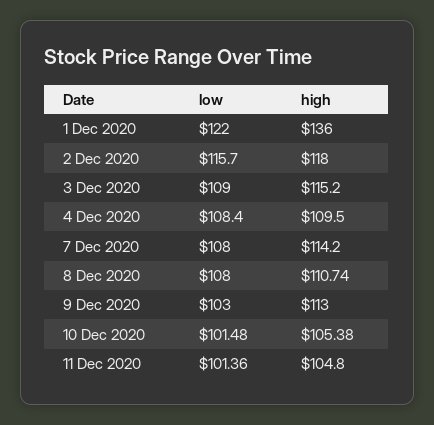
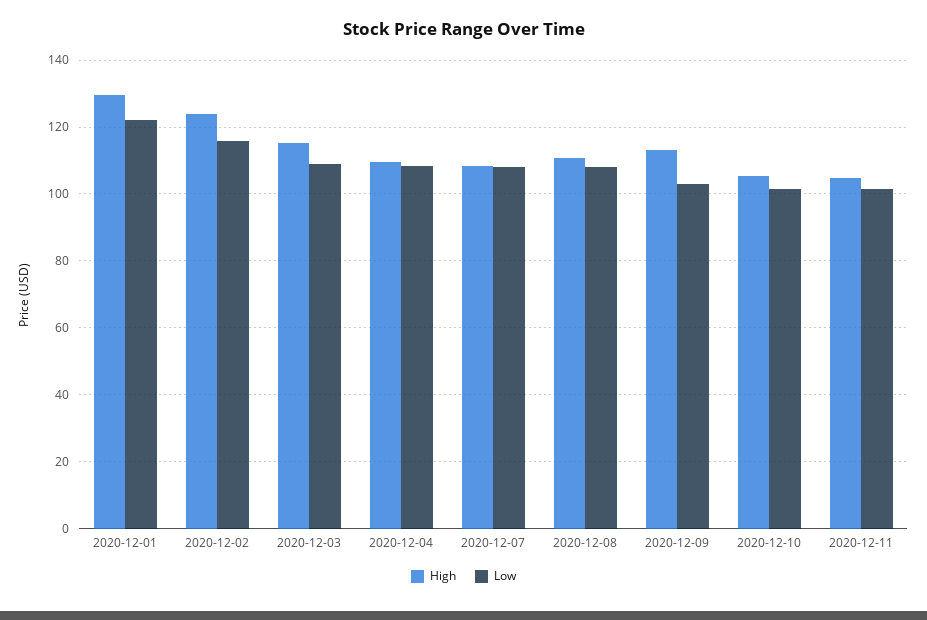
high, 1 Dec 2020: 136 -> 130
high, 2 Dec 2020: 118 -> 124
high, 7 Dec 2020: 114.2 -> 108

